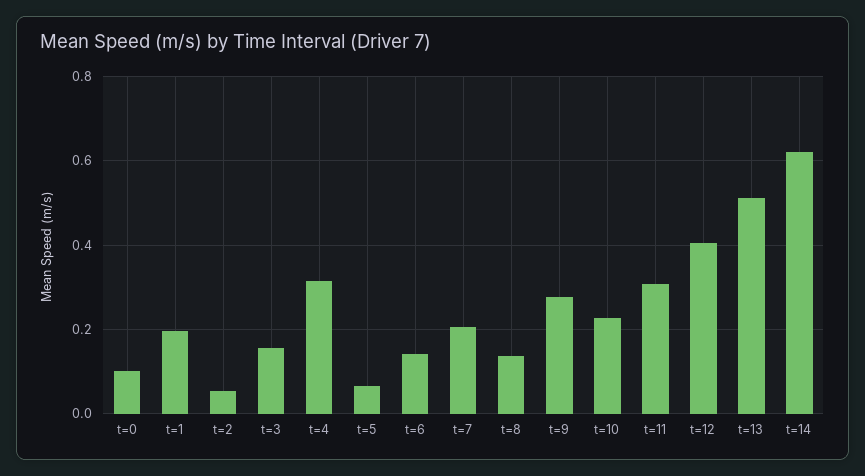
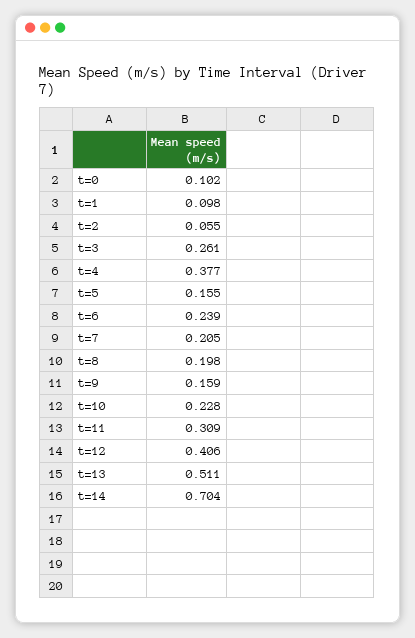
t=1: 0.2 -> 0.098
t=3: 0.16 -> 0.261
t=4: 0.32 -> 0.377
t=5: 0.06 -> 0.155
t=6: 0.14 -> 0.239
t=8: 0.14 -> 0.198
t=9: 0.28 -> 0.159
t=14: 0.62 -> 0.704

